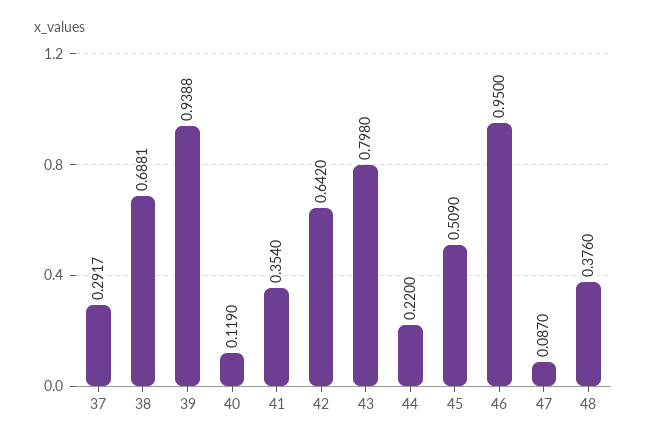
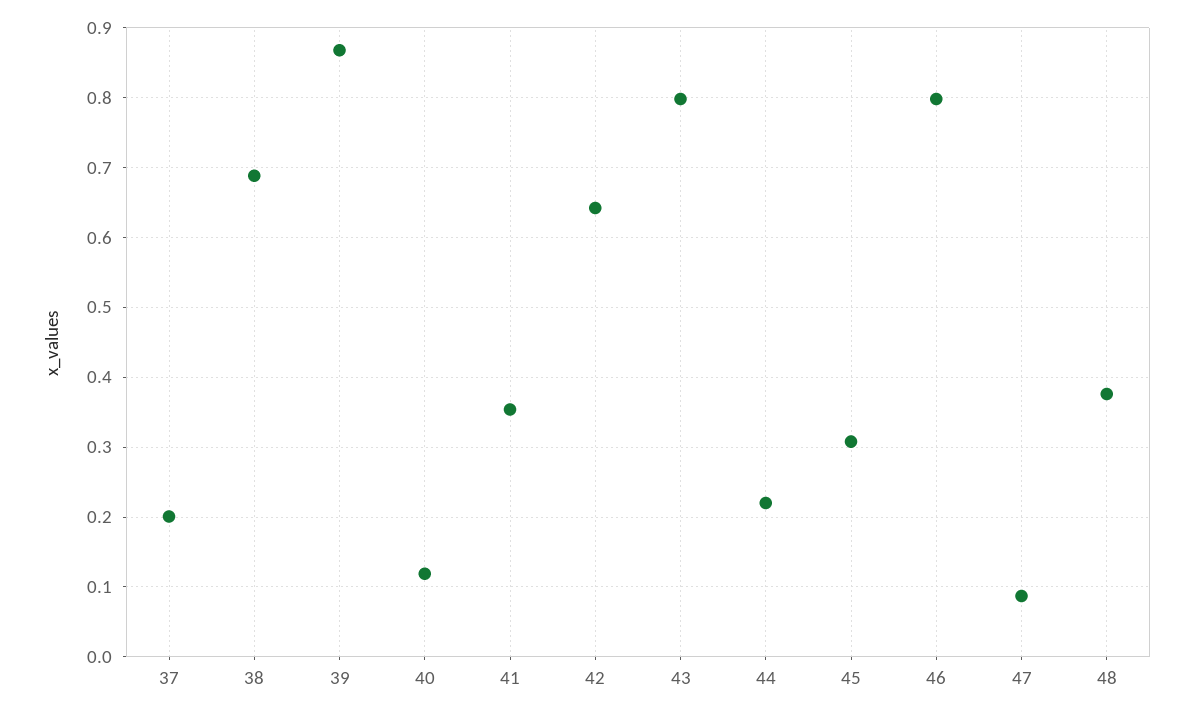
37: 0.2917 -> 0.2
39: 0.9388 -> 0.87
45: 0.509 -> 0.31
46: 0.95 -> 0.8

